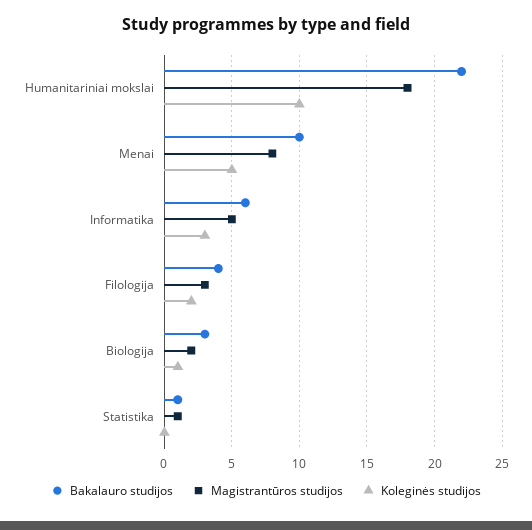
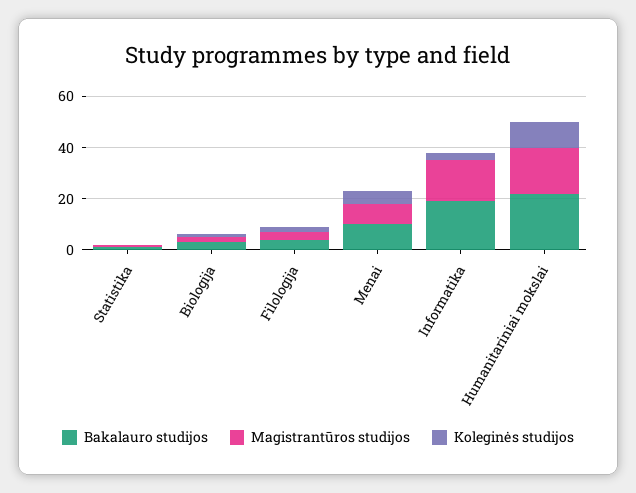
Bakalauro studijos, Informatika: 6 -> 20
Magistrantūros studijos, Informatika: 5 -> 15

